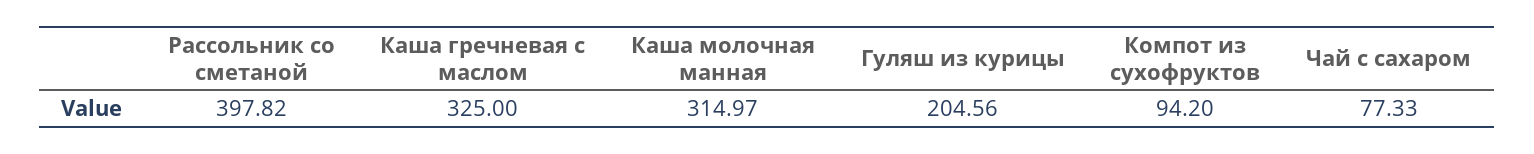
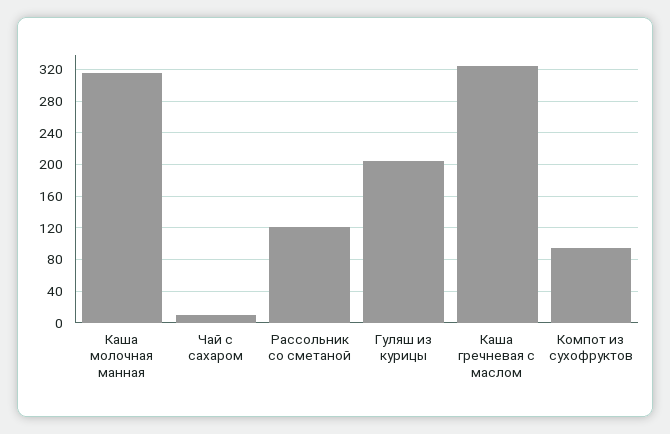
Рассольник со сметаной: 397.82 -> 120
Чай с сахаром: 77.33 -> 10

